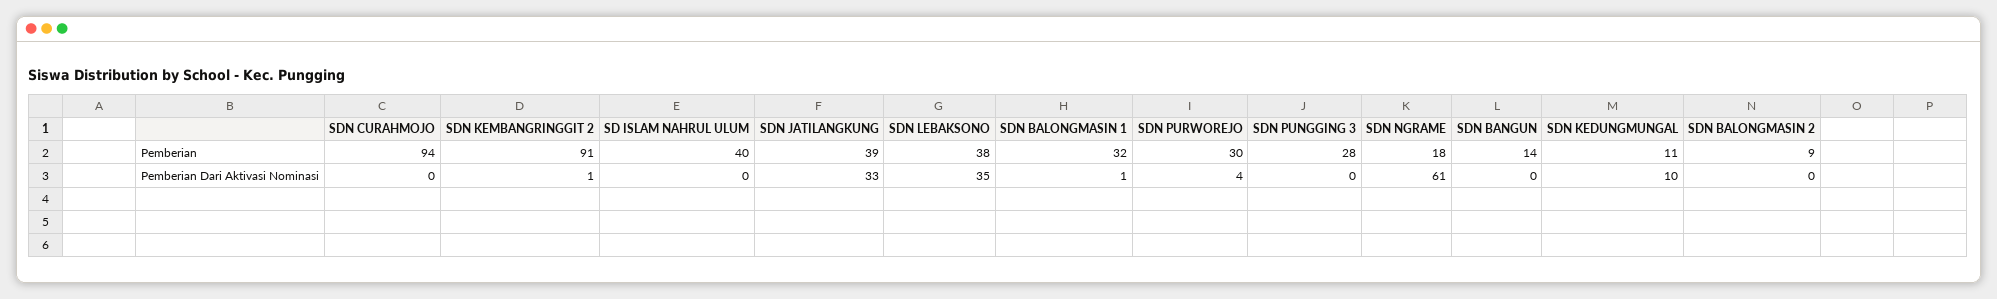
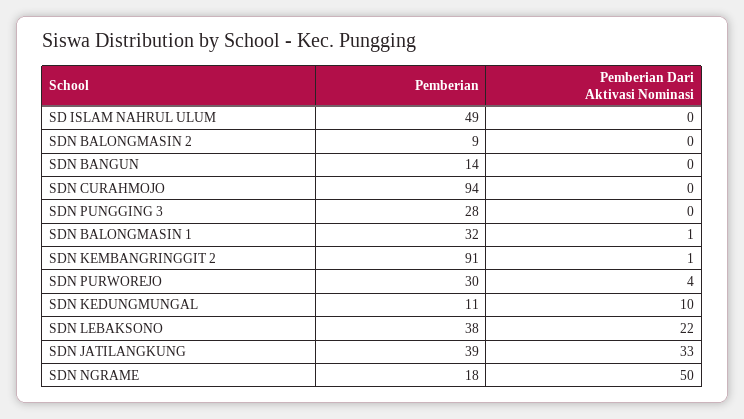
SD ISLAM NAHRUL ULUM, Pemberian: 40 -> 49
SDN LEBAKSONO, Pemberian Dari Aktivasi Nominasi: 35 -> 22
SDN NGRAME, Pemberian Dari Aktivasi Nominasi: 61 -> 50

